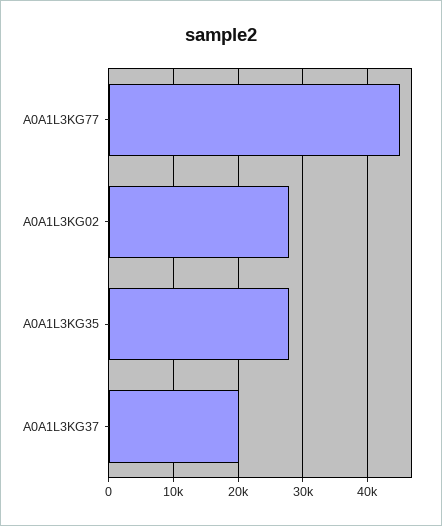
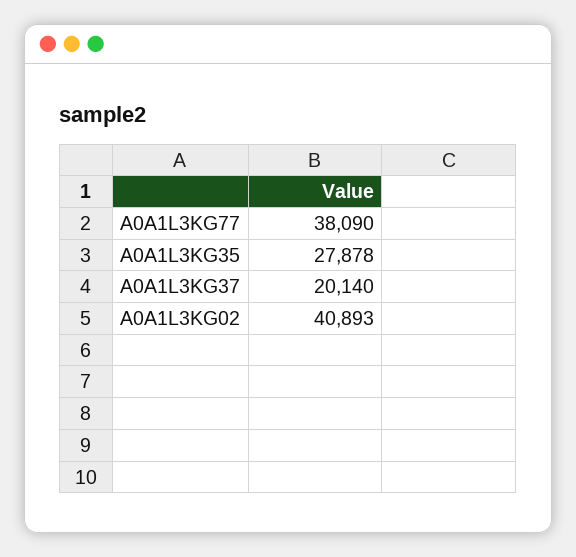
A0A1L3KG77: 45000 -> 38090
A0A1L3KG02: 28000 -> 40893

